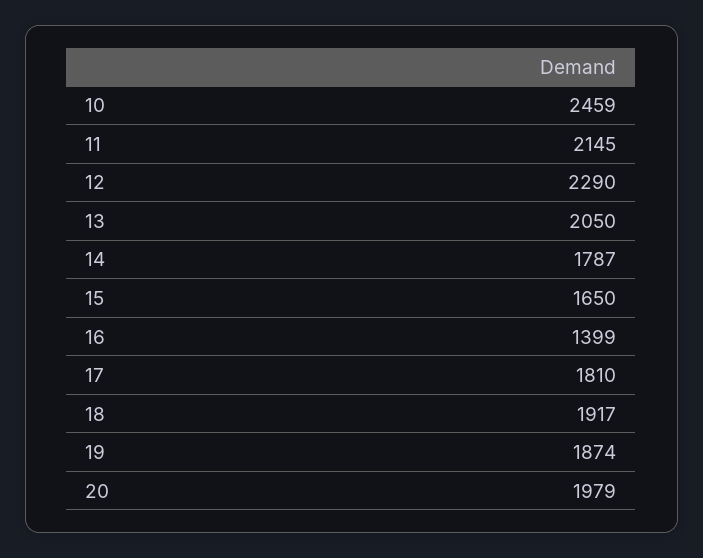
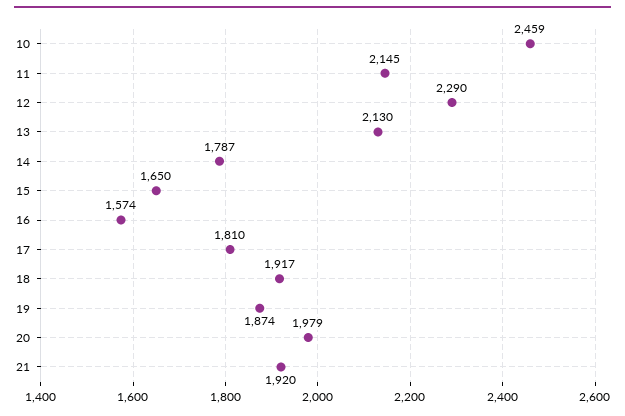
13: 2050 -> 2130
16: 1399 -> 1574
21: none -> 1920

